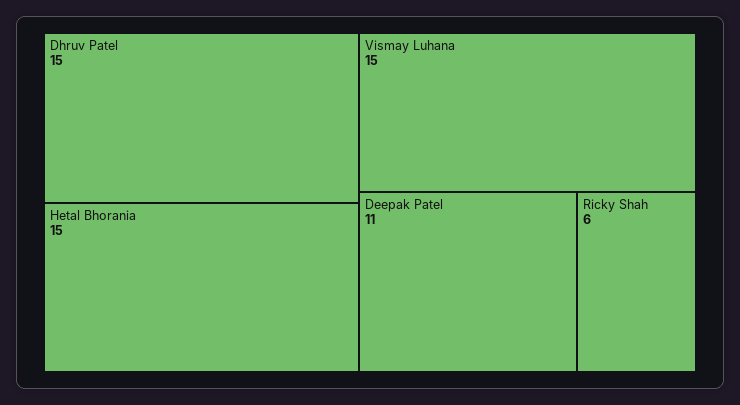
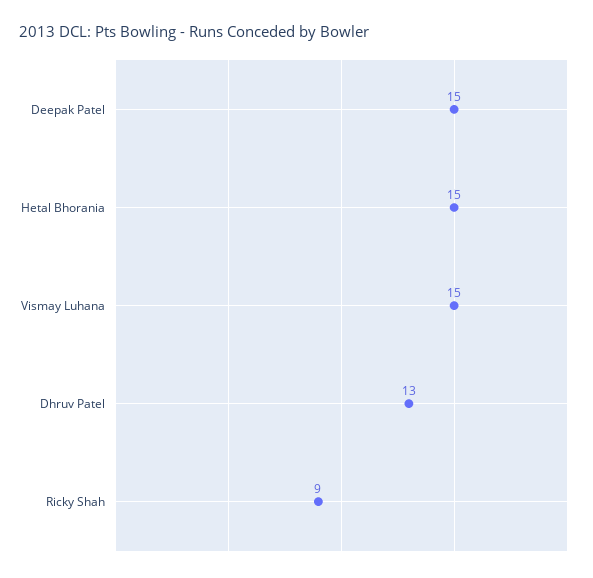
Dhruv Patel: 15 -> 13
Deepak Patel: 11 -> 15
Ricky Shah: 6 -> 9

